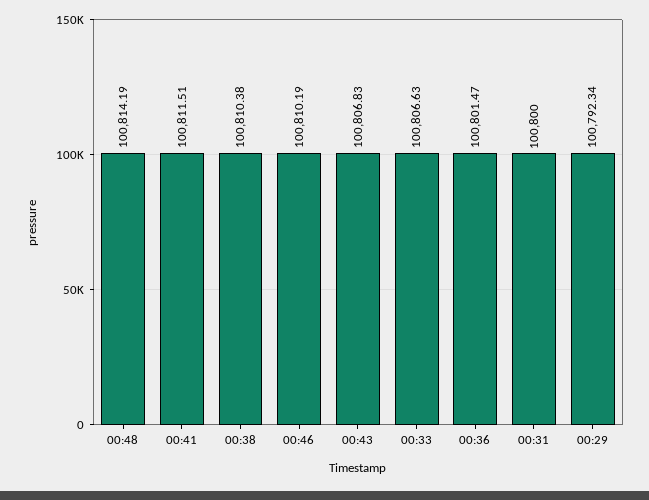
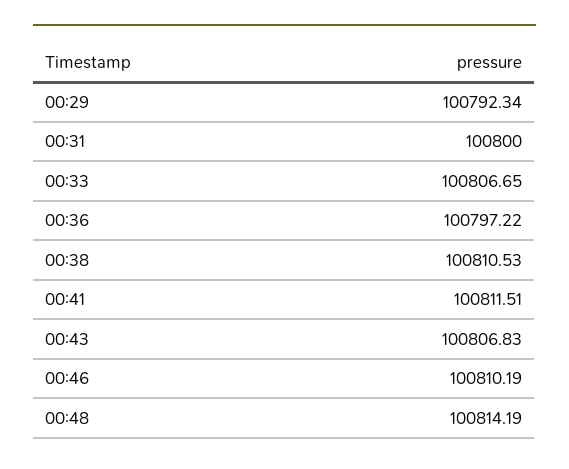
00:38: 100810.38 -> 100810.53
00:33: 100806.63 -> 100806.65
00:36: 100801.47 -> 100797.22

